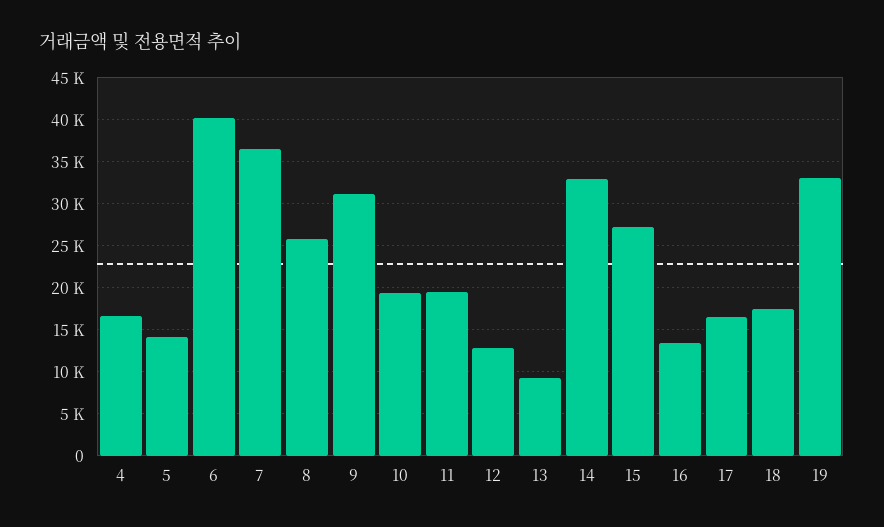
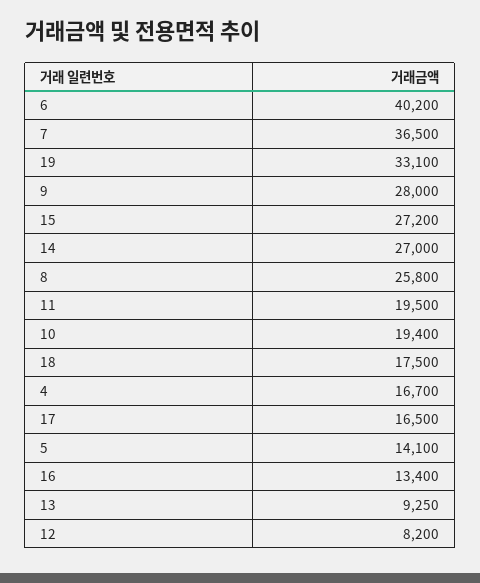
9: 31000 -> 28000
12: 13000 -> 8200
14: 33000 -> 27000

